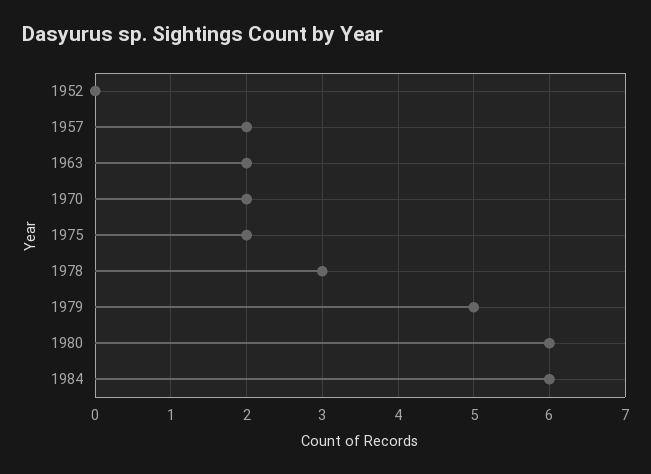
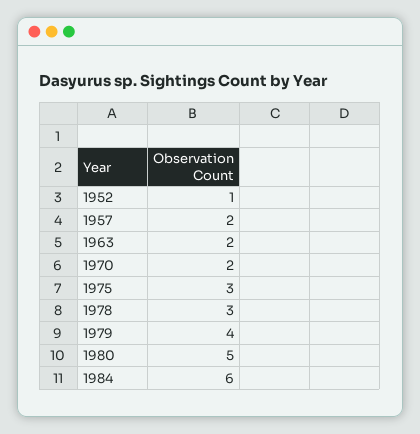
1952: 0 -> 1
1975: 2 -> 3
1979: 5 -> 4
1980: 6 -> 5

